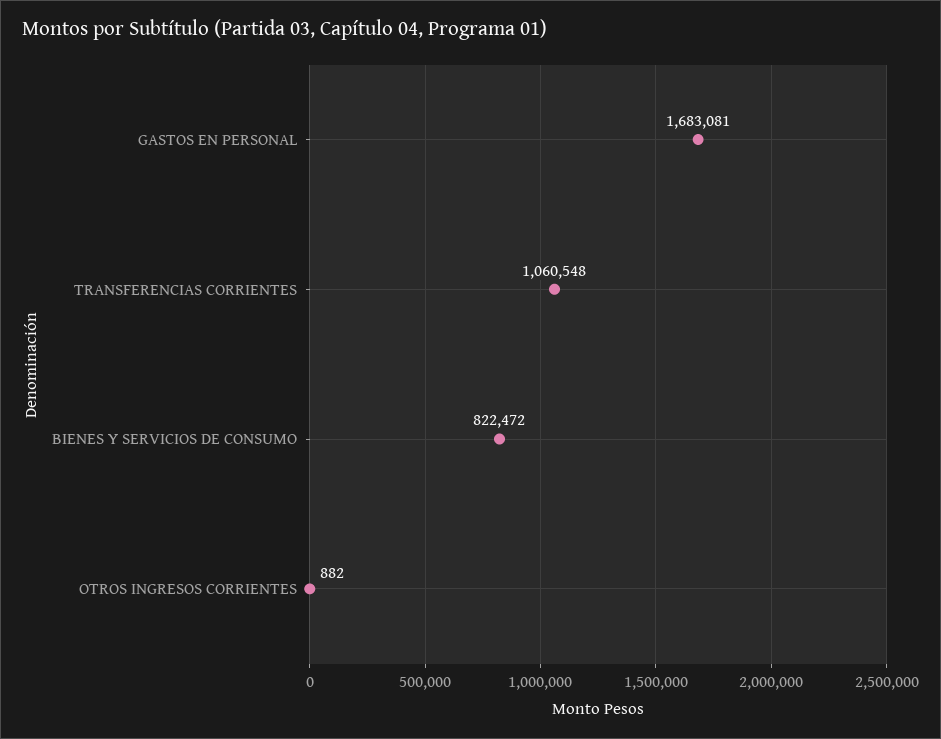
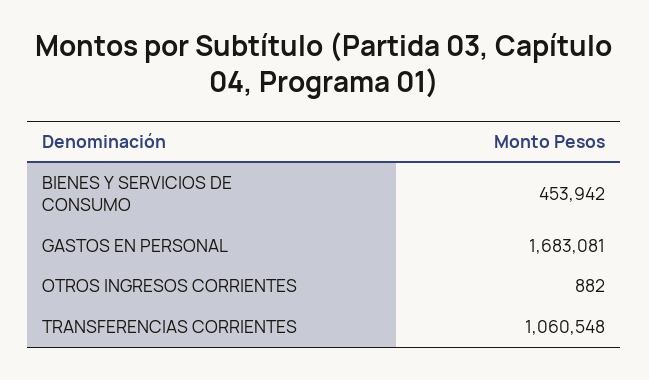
BIENES Y SERVICIOS DE CONSUMO: 822472 -> 453942

